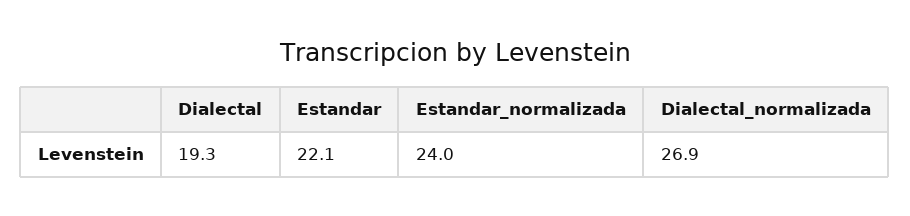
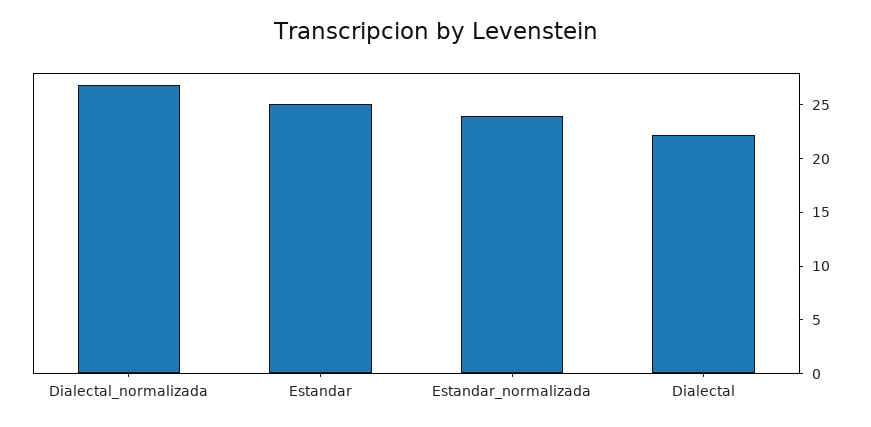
Dialectal: 19.3 -> 22
Estandar: 22.1 -> 25

